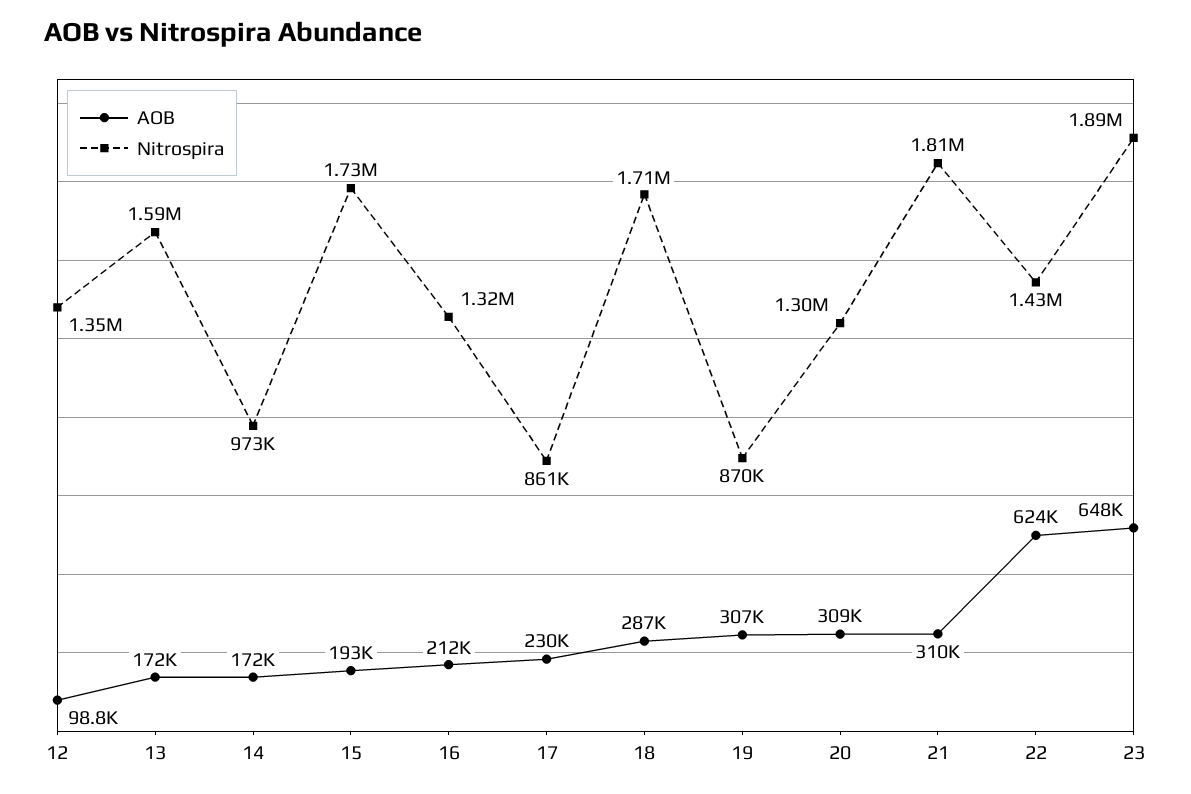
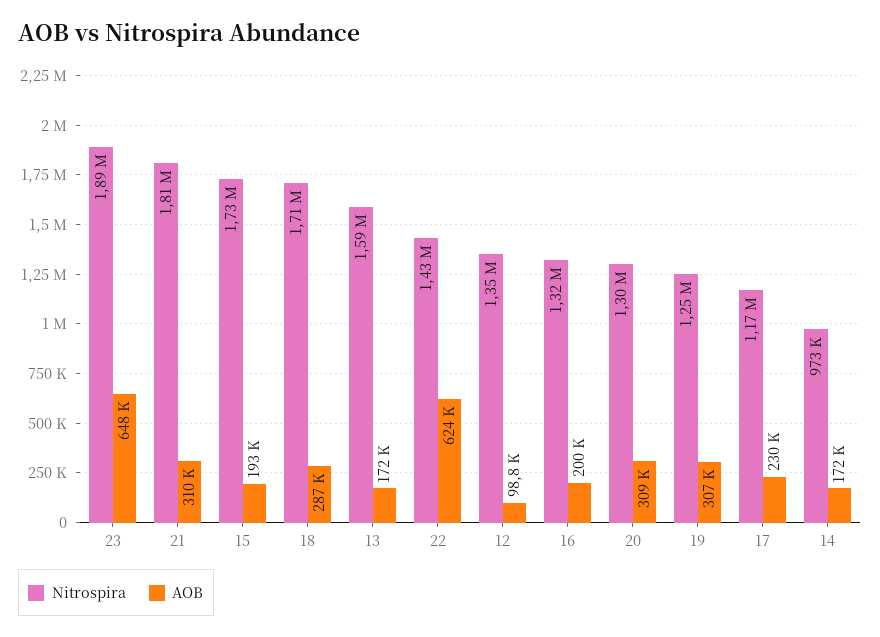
AOB, 16: 212000 -> 200000
Nitrospira, 17: 861000 -> 1170000
Nitrospira, 19: 870000 -> 1250000

